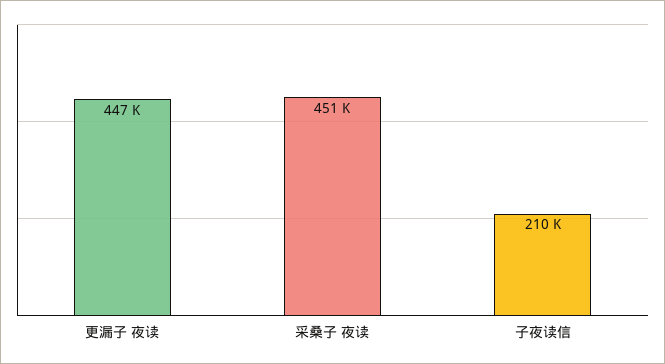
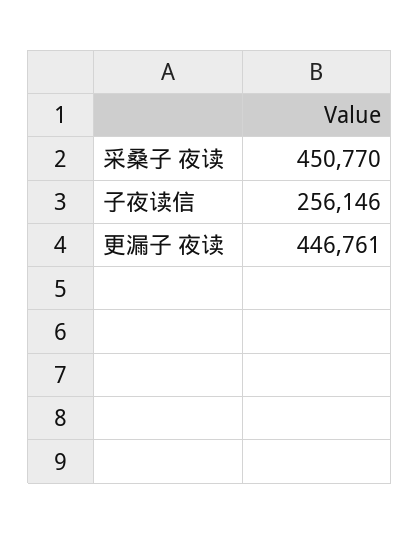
子夜读信: 210000 -> 256146

